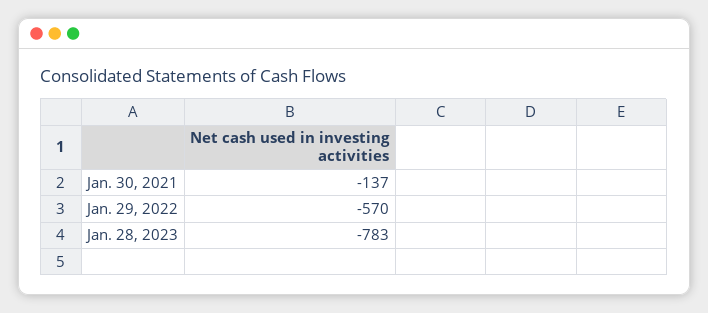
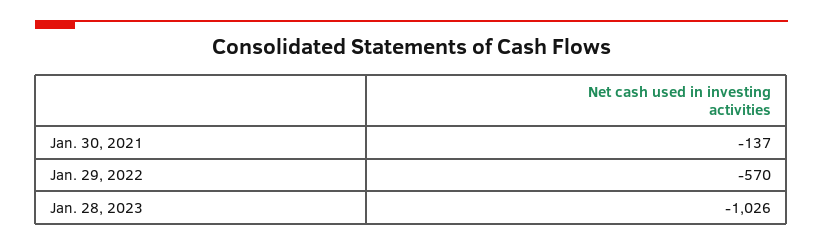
Jan. 28, 2023: -783 -> -1026

